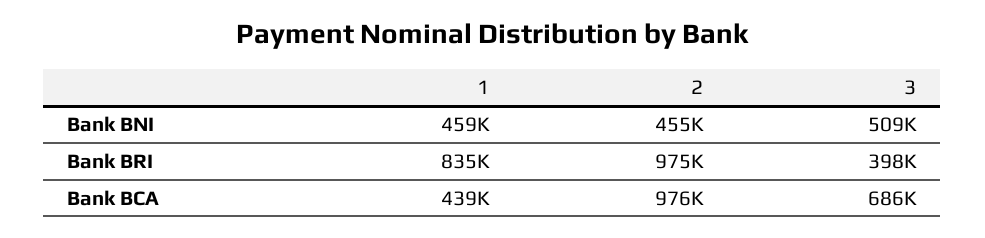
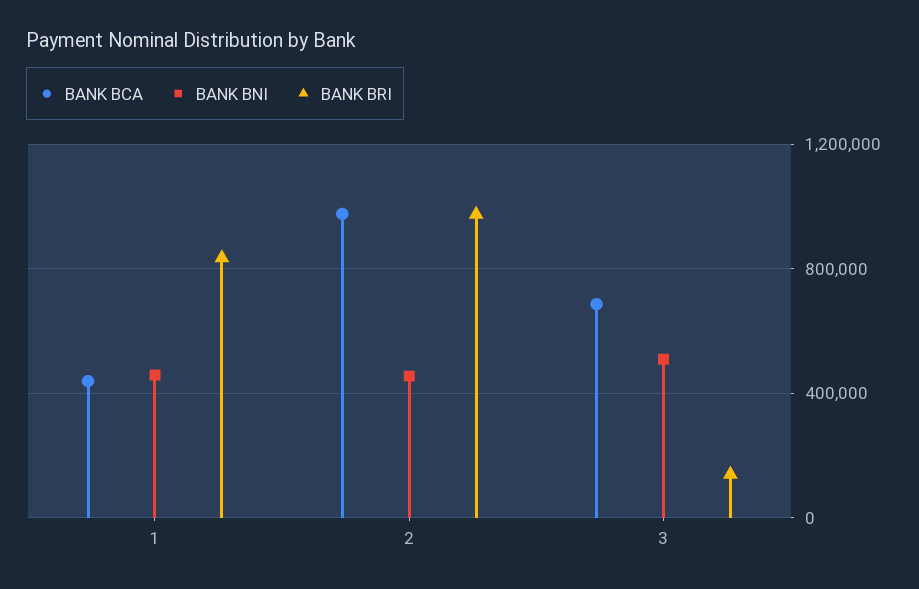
Bank BRI, 3: 398000 -> 150000

